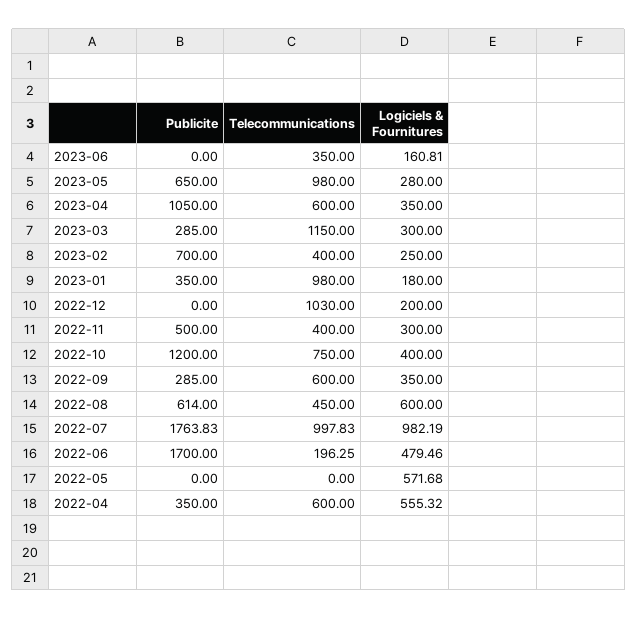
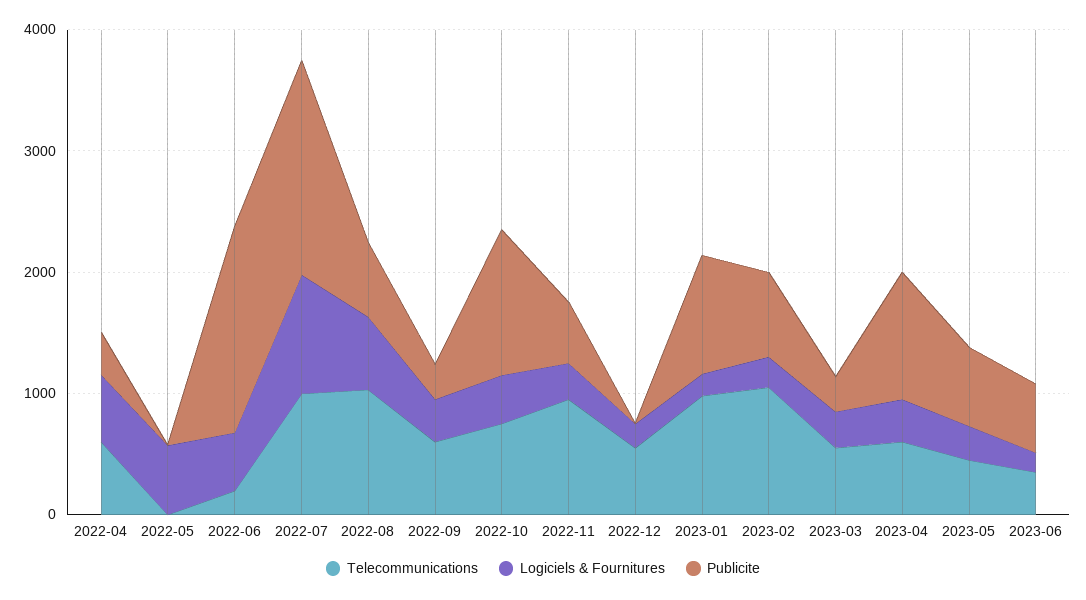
Publicite, 2023-06: 0 -> 600
Telecommunications, 2023-05: 980 -> 400
Telecommunications, 2023-03: 1150 -> 600
Telecommunications, 2023-02: 400 -> 1000
Publicite, 2023-01: 350 -> 1000
Telecommunications, 2022-12: 1030 -> 600
Telecommunications, 2022-11: 400 -> 1000
Telecommunications, 2022-08: 450 -> 1000

